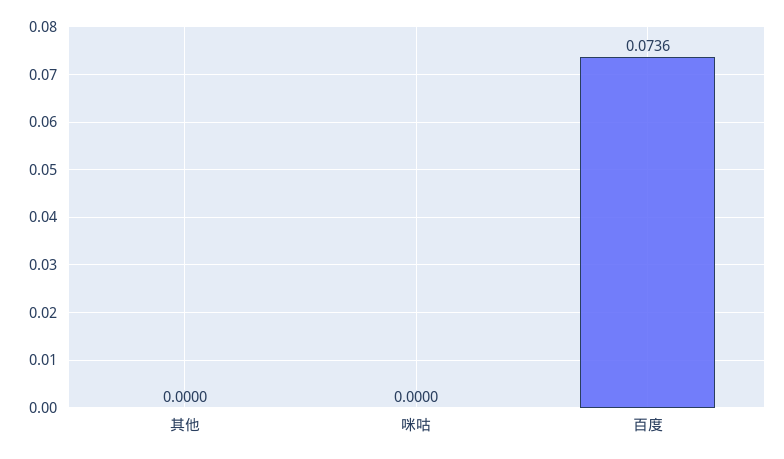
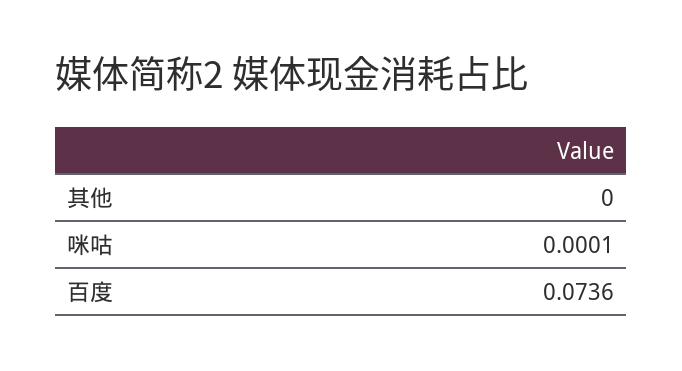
咪咕: 0 -> 0.0001

